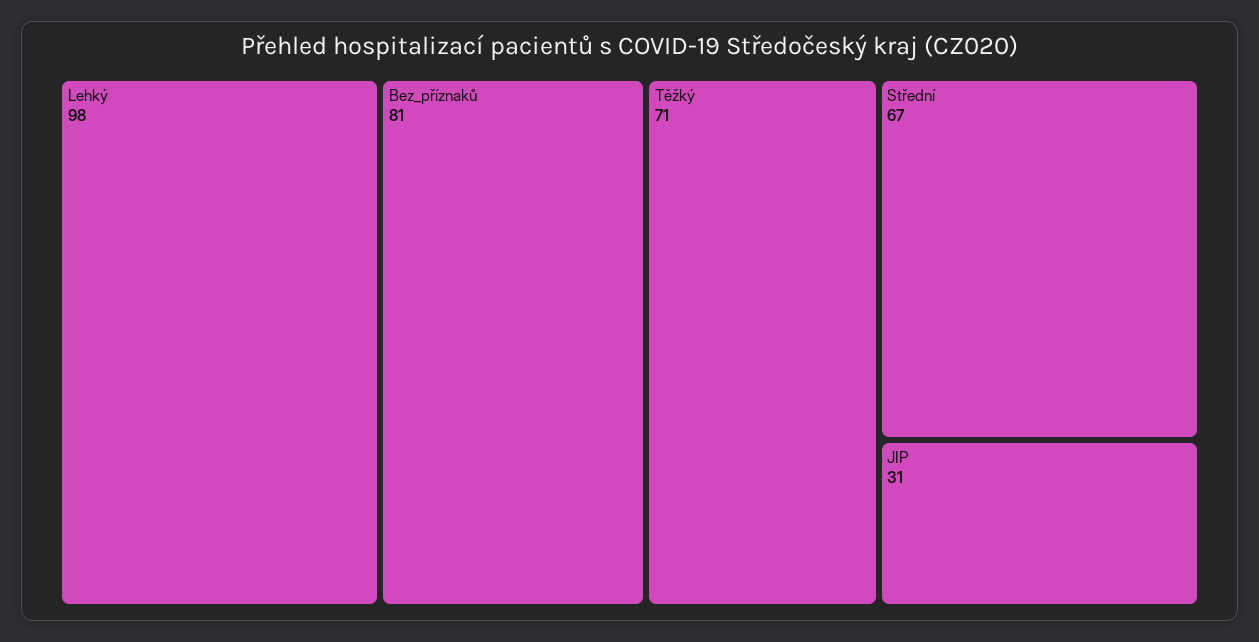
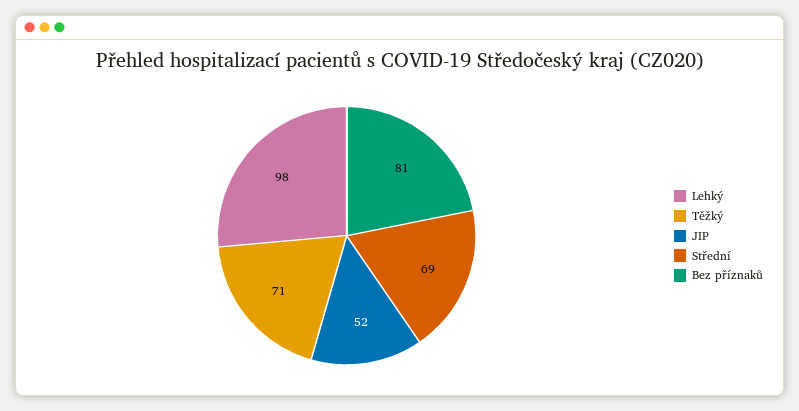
Střední: 67 -> 69
JIP: 31 -> 52

